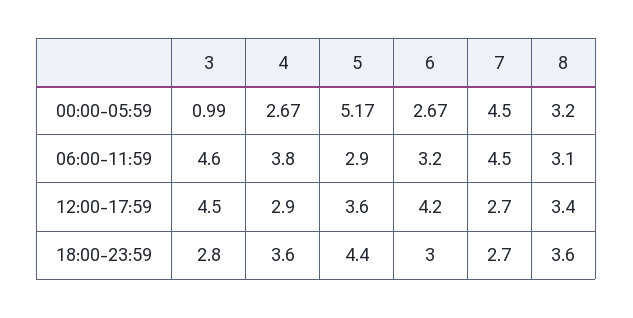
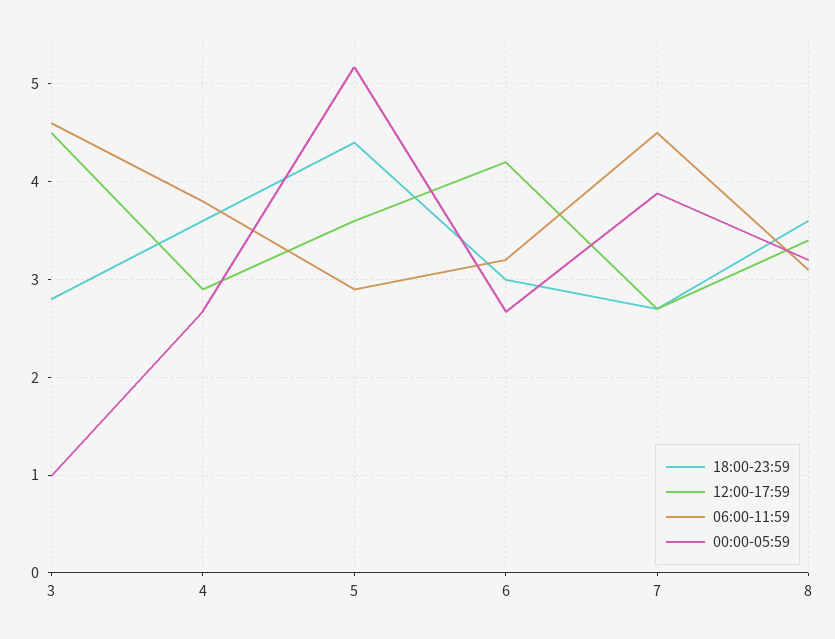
00:00-05:59, 7: 4.5 -> 3.9

